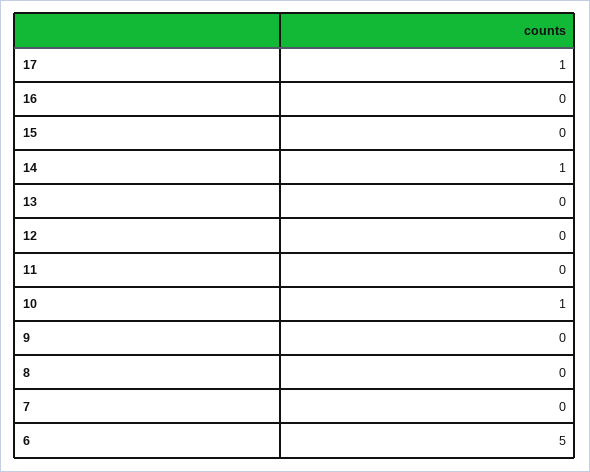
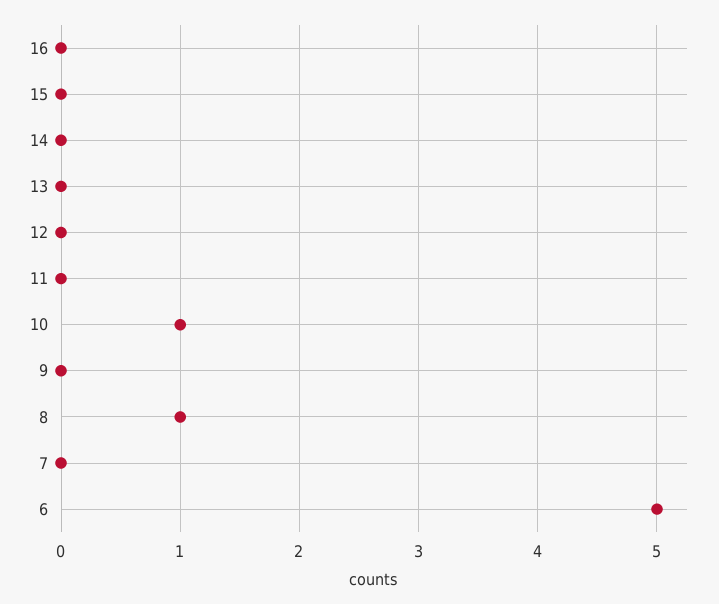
17: 1 -> none
14: 1 -> 0
8: 0 -> 1

